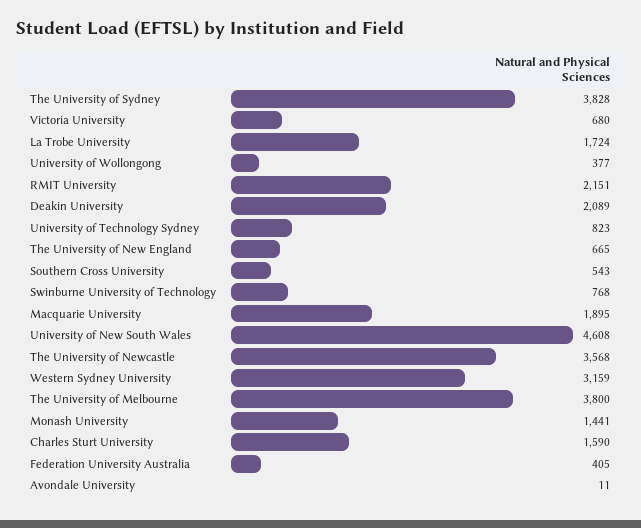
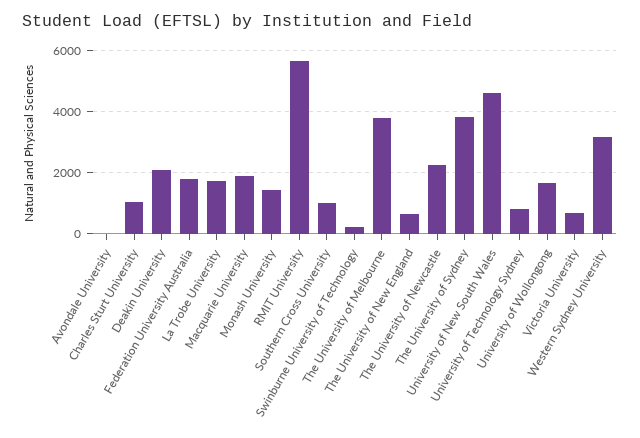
University of Wollongong: 377 -> 1600
RMIT University: 2151 -> 5600
Southern Cross University: 543 -> 1000
Swinburne University of Technology: 768 -> 200
The University of Newcastle: 3568 -> 2200
Charles Sturt University: 1590 -> 1000
Federation University Australia: 405 -> 1800

